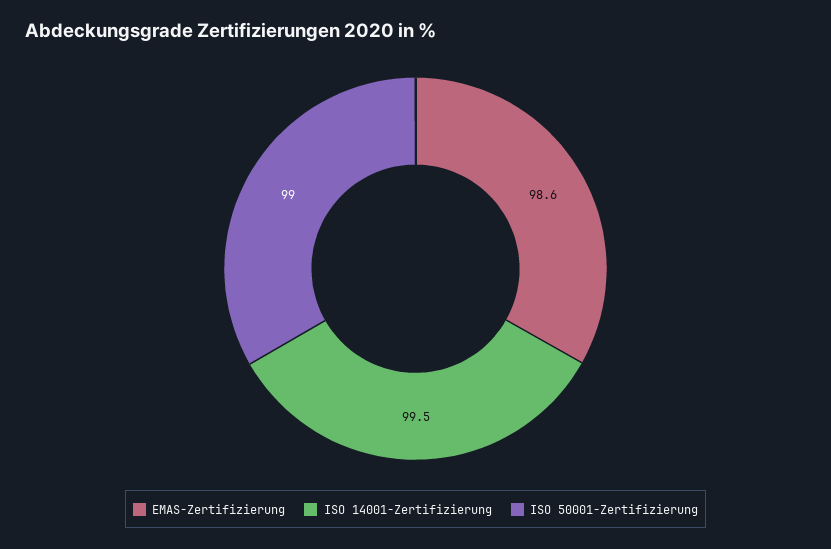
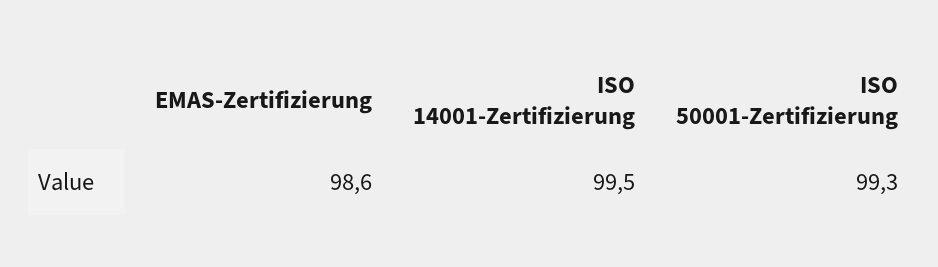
ISO 50001-Zertifizierung: 99 -> 99.3

